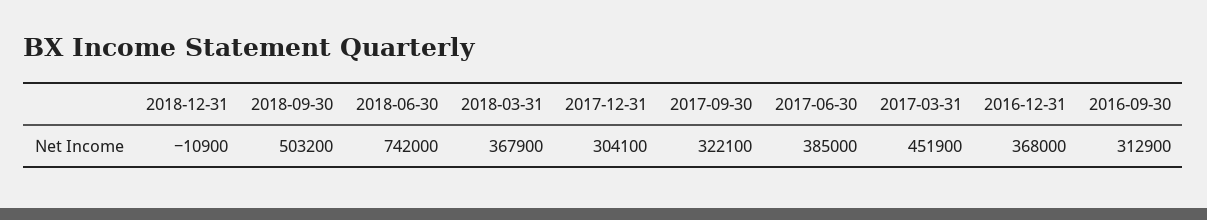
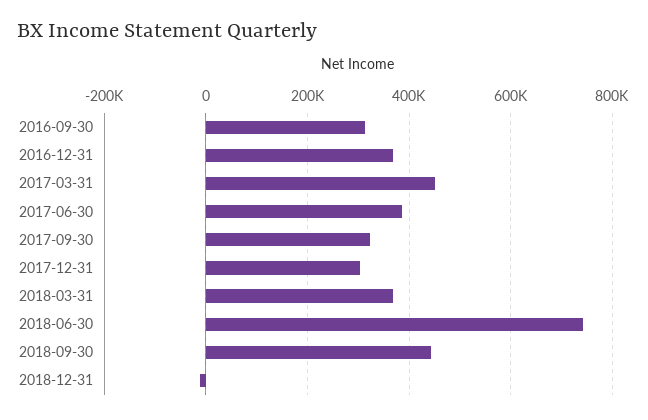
2018-09-30: 503200 -> 440000

